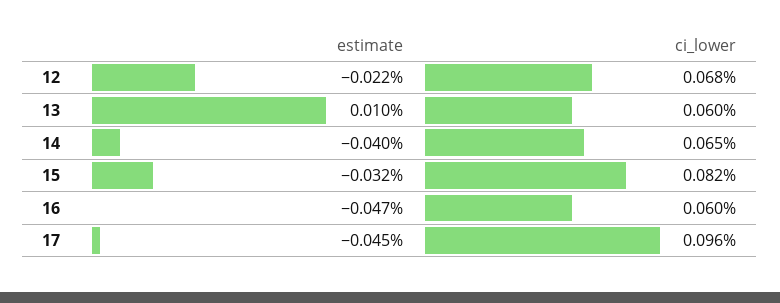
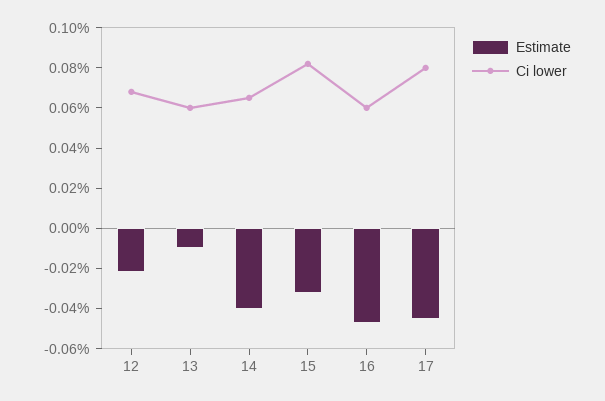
estimate, 13: 0.01 -> -0.01
ci_lower, 17: 0.096 -> 0.08

